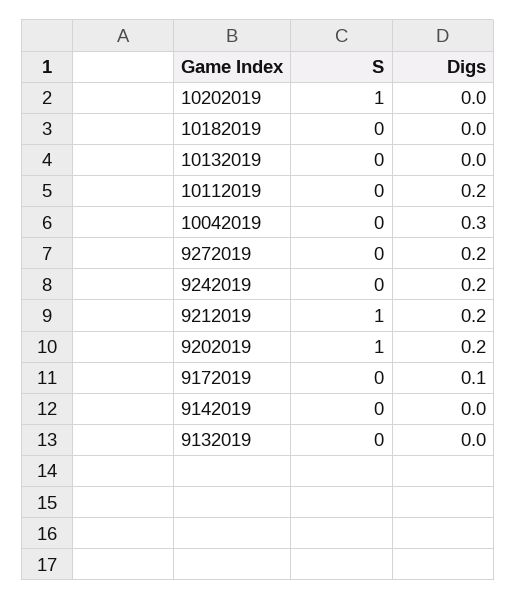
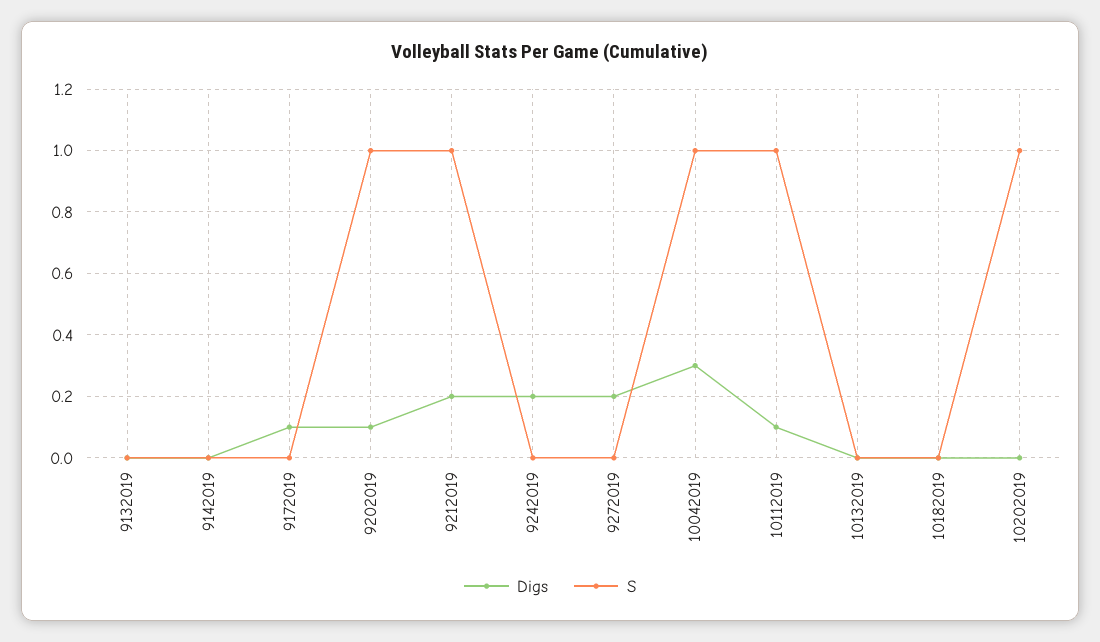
S, 10112019: 0 -> 1
Digs, 10112019: 0.2 -> 0.1
S, 10042019: 0 -> 1
Digs, 9202019: 0.2 -> 0.1

